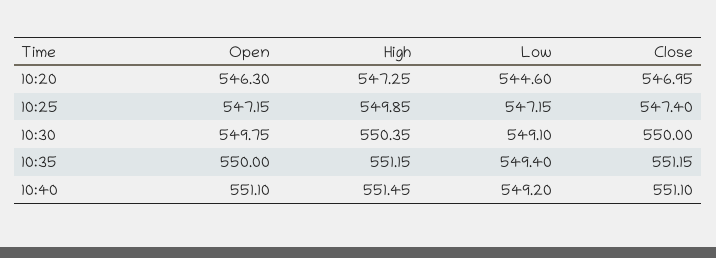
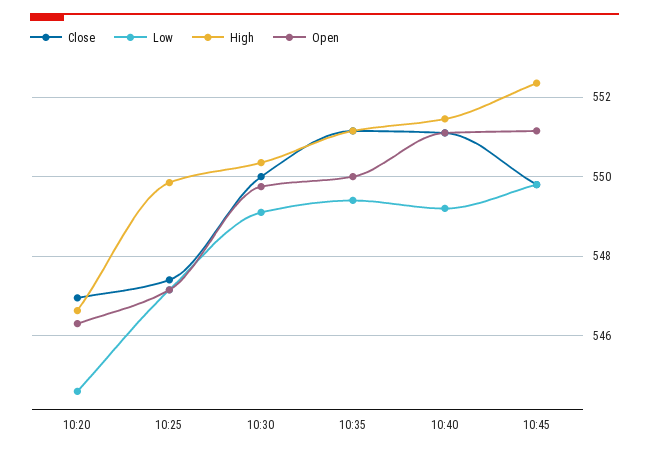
High, 10:20: 547.25 -> 546.6
Close, 10:45: none -> 549.8
Low, 10:45: none -> 549.8
High, 10:45: none -> 552.4
Open, 10:45: none -> 551.2

